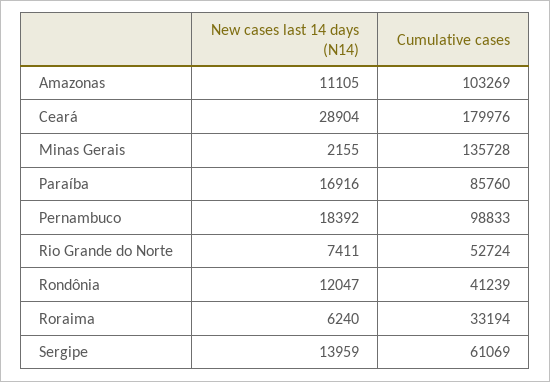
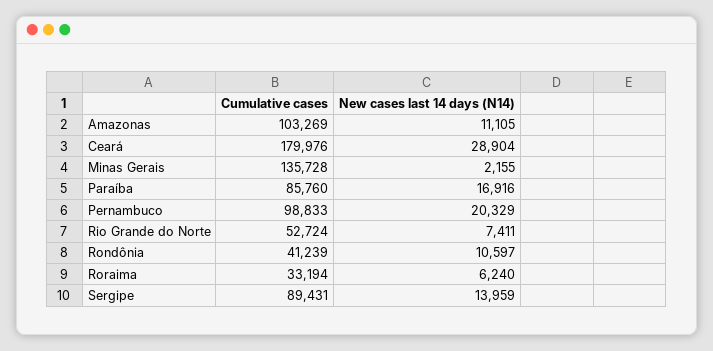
New cases last 14 days (N14), Pernambuco: 18392 -> 20329
New cases last 14 days (N14), Rondônia: 12047 -> 10597
Cumulative cases, Sergipe: 61069 -> 89431

